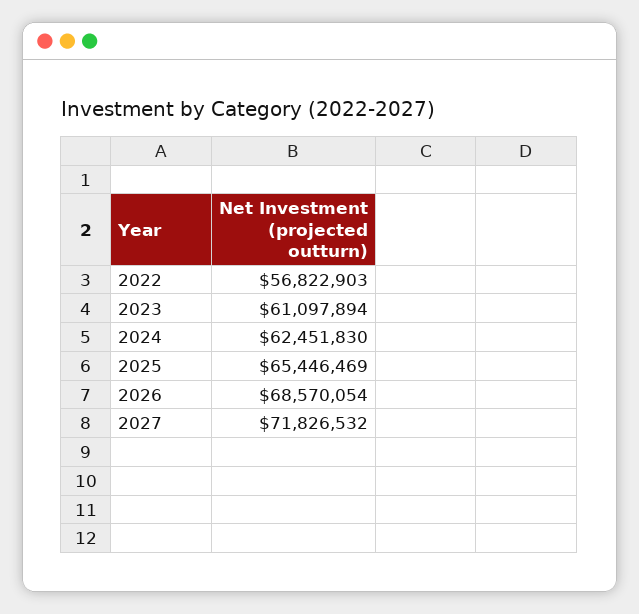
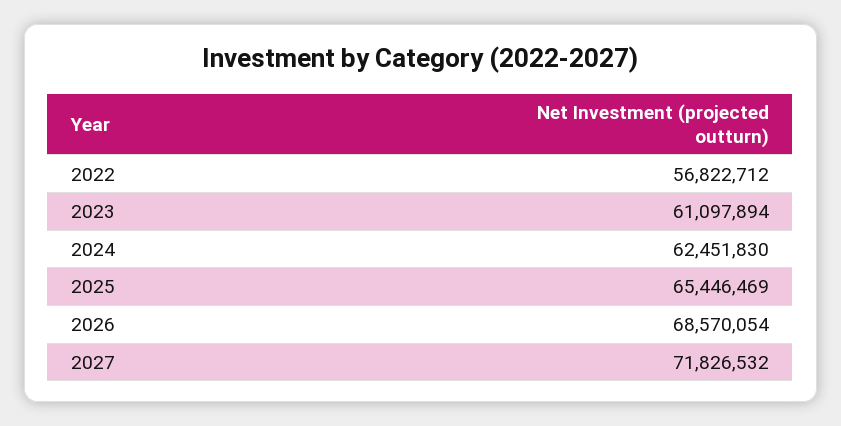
2022: 56822903 -> 56822712

